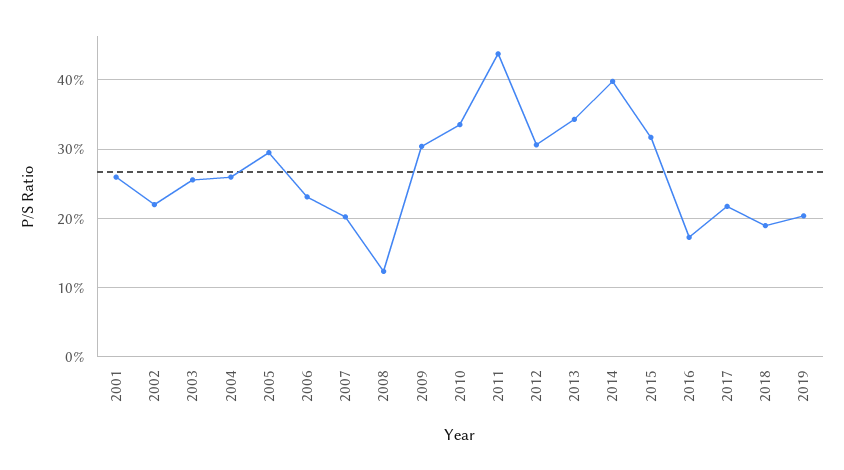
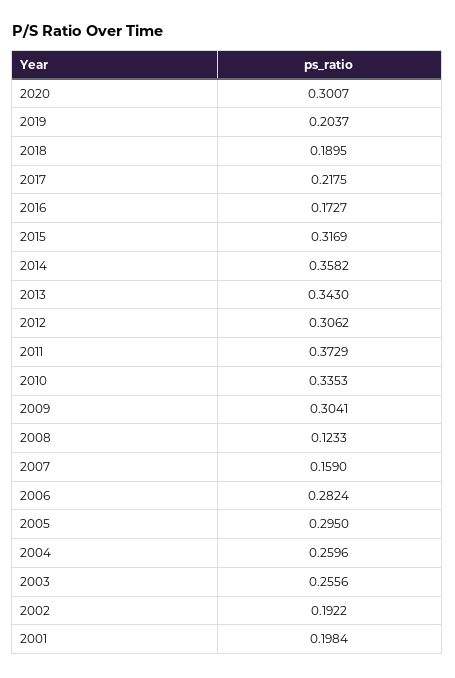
2001: 0.26 -> 0.1984
2002: 0.22 -> 0.1922
2006: 0.23 -> 0.2824
2007: 0.2 -> 0.159
2011: 0.44 -> 0.3729
2014: 0.4 -> 0.3582
2020: none -> 0.3007

